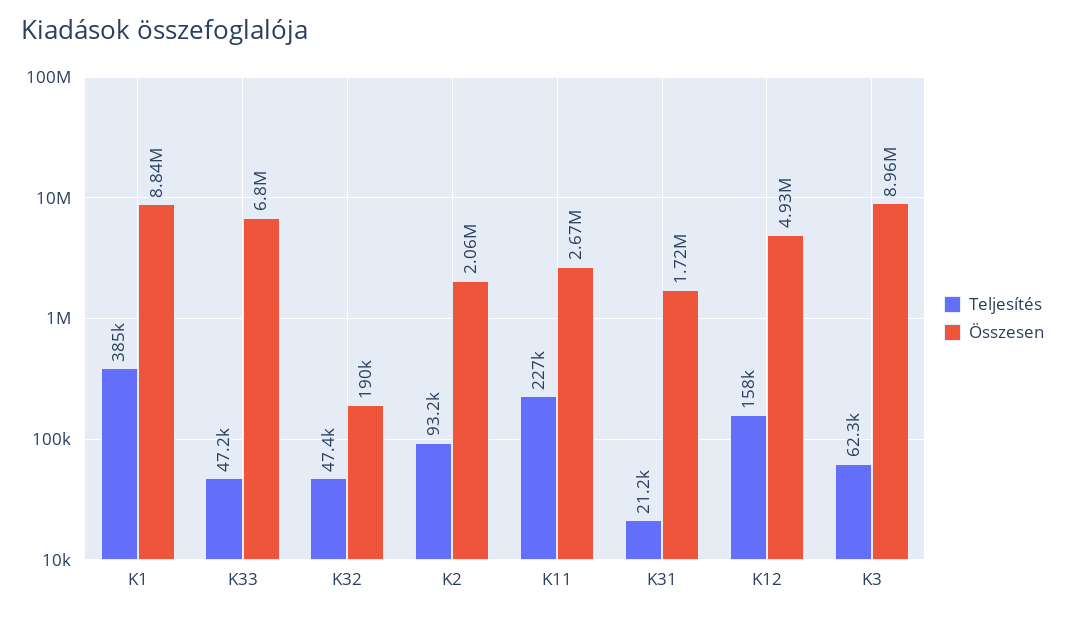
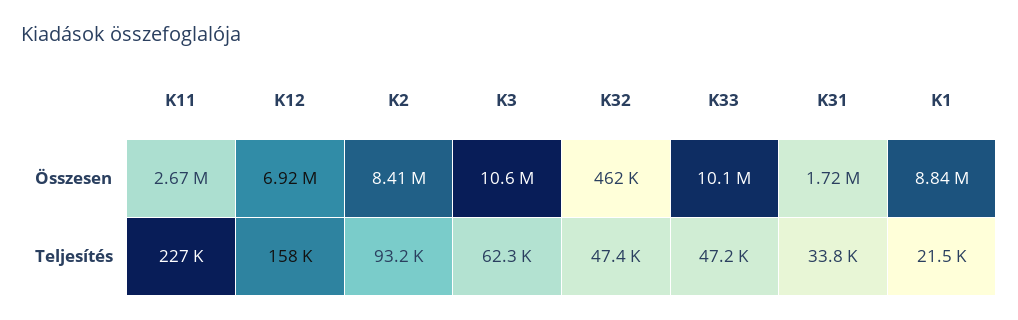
Teljesítés, K1: 385000 -> 21500
Összesen, K33: 6800000 -> 10100000
Összesen, K32: 190000 -> 462000
Összesen, K2: 2060000 -> 8410000
Teljesítés, K31: 21200 -> 33800
Összesen, K12: 4930000 -> 6920000
Összesen, K3: 8960000 -> 10600000

